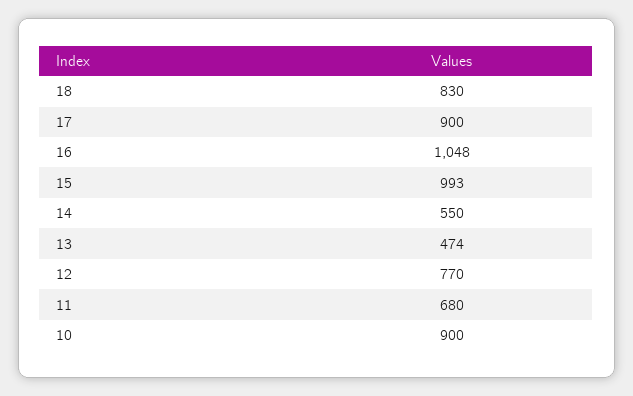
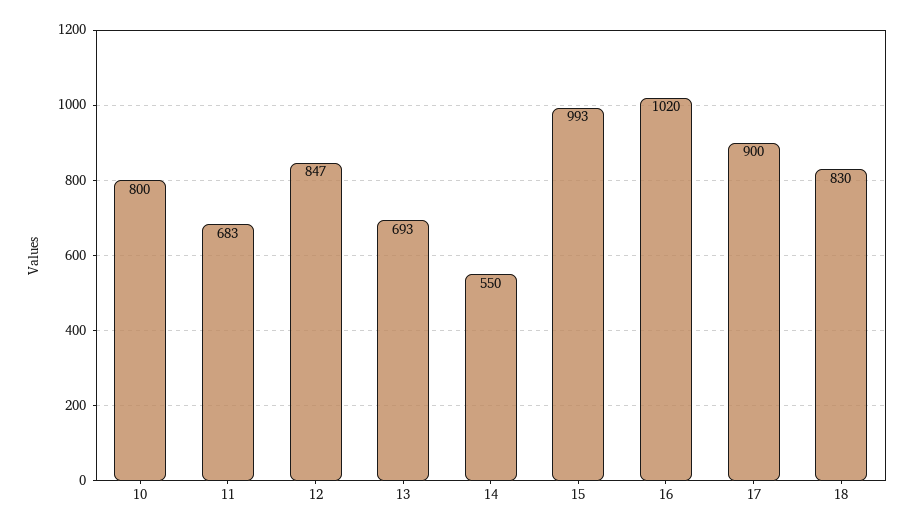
16: 1048 -> 1020
13: 474 -> 693
12: 770 -> 847
11: 680 -> 683
10: 900 -> 800

